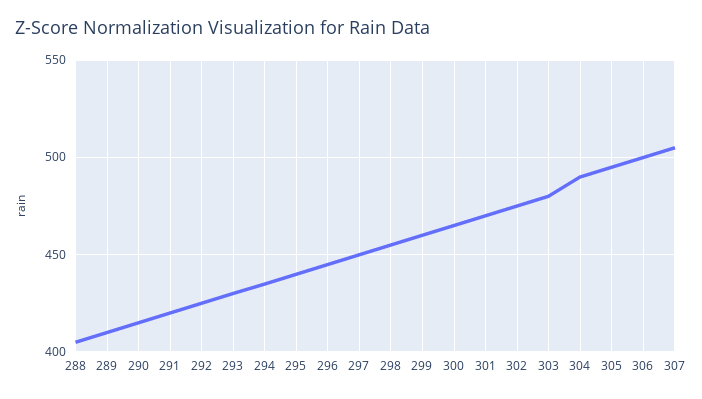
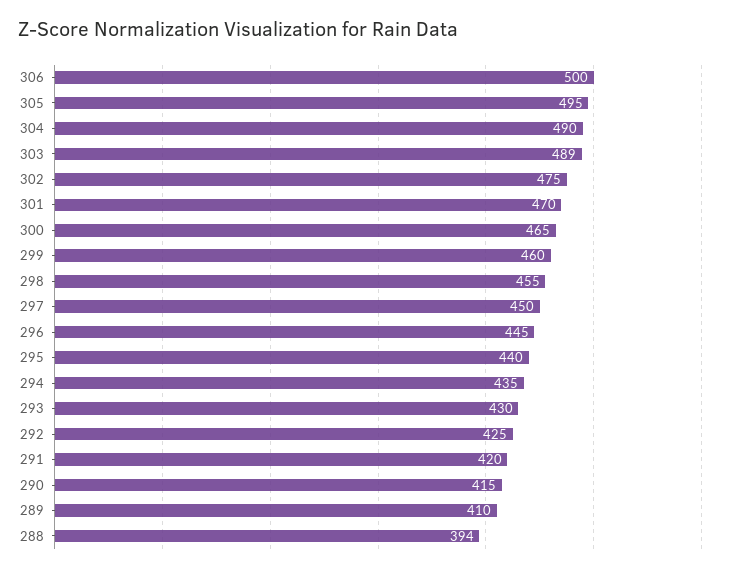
288: 405 -> 394
303: 480 -> 489
307: 505 -> none

